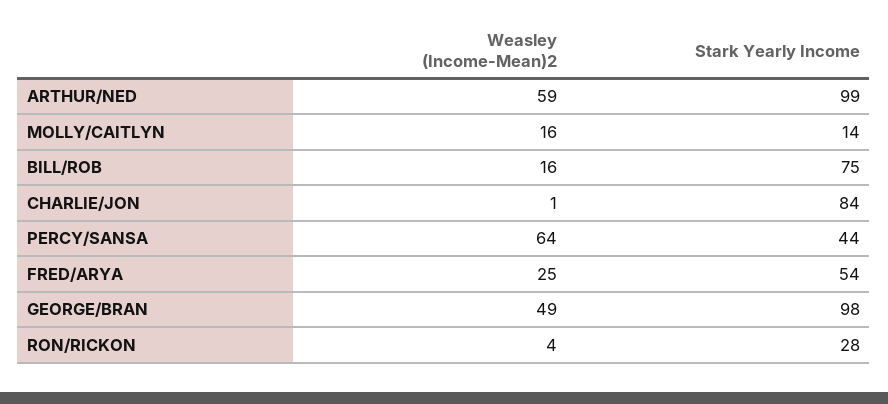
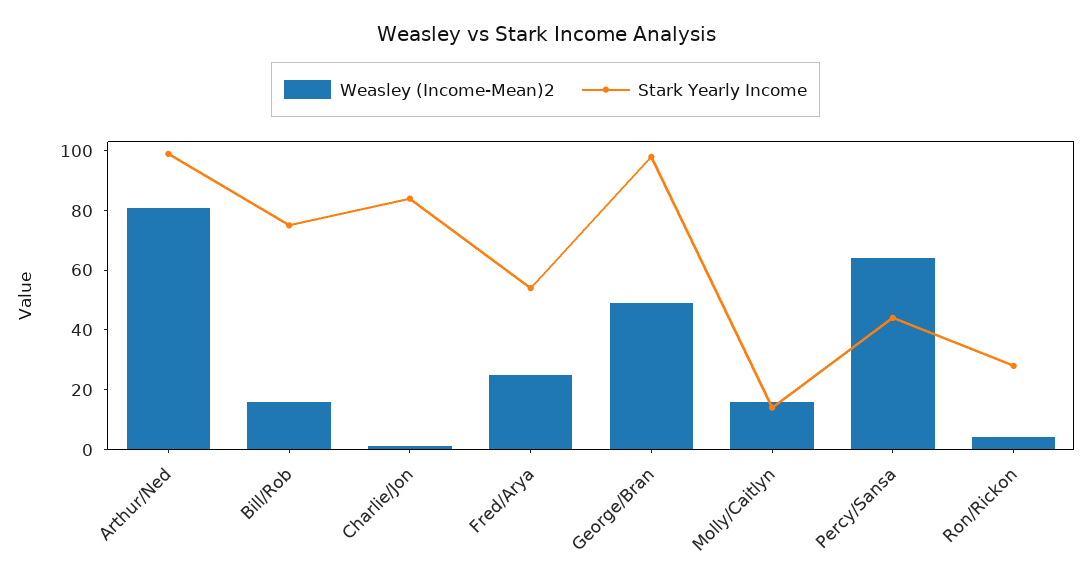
Weasley (Income-Mean)2, ARTHUR/NED: 59 -> 80

